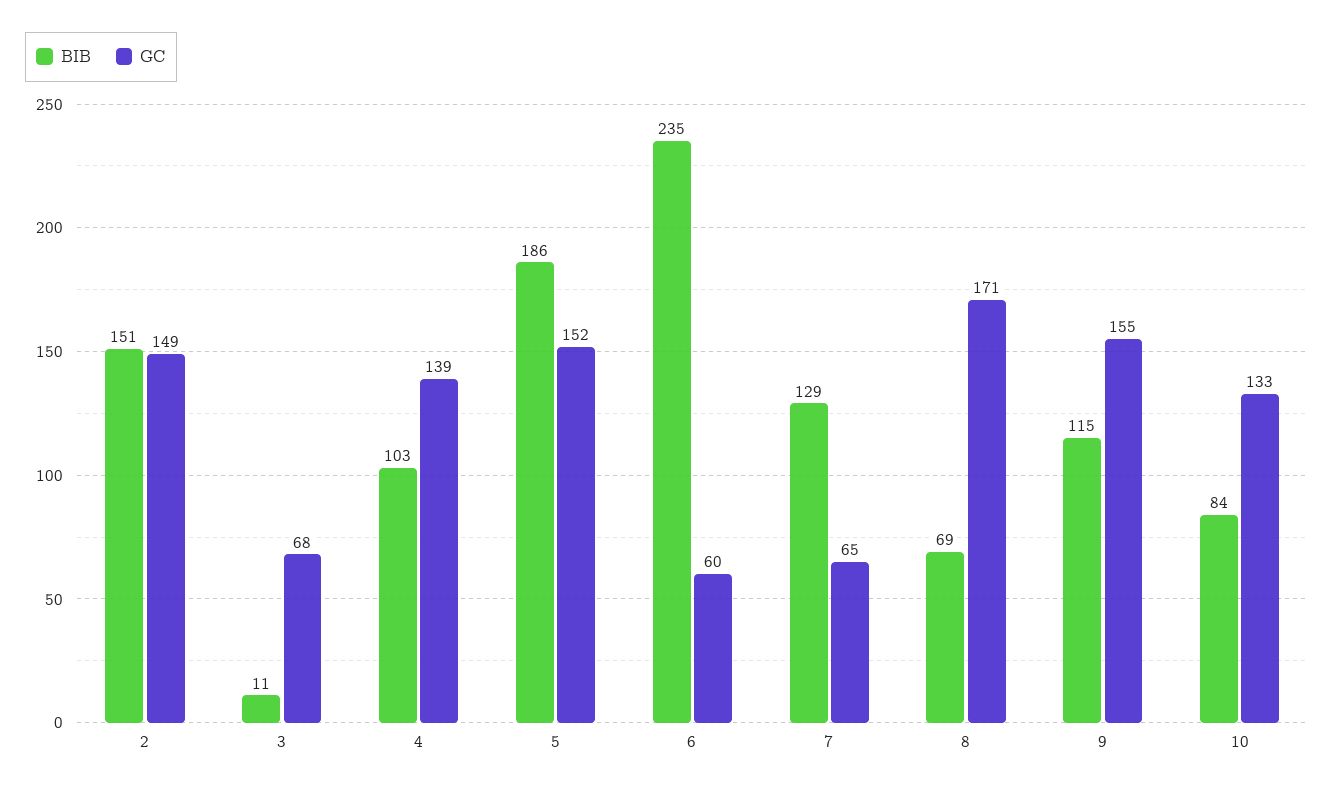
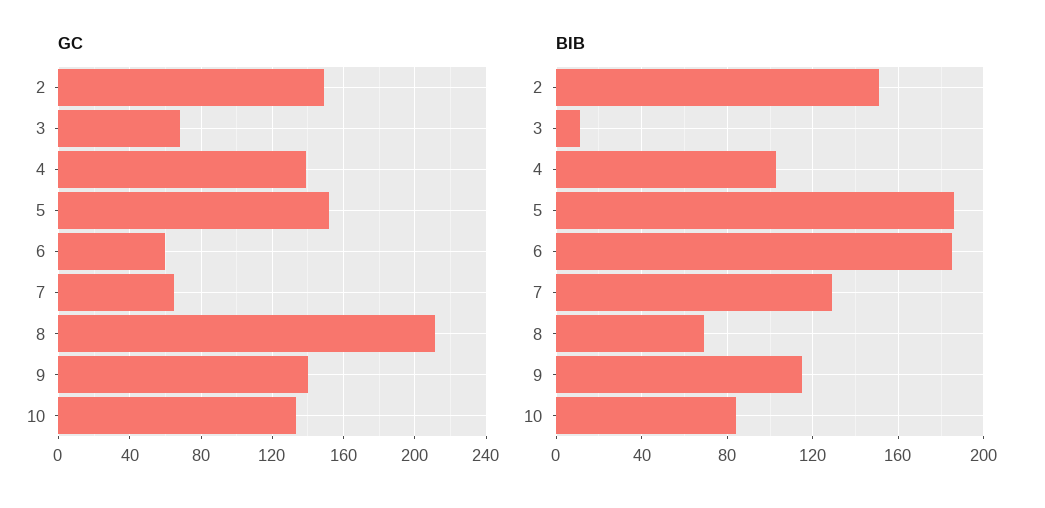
BIB, 6: 235 -> 185
GC, 8: 171 -> 210
GC, 9: 155 -> 140

